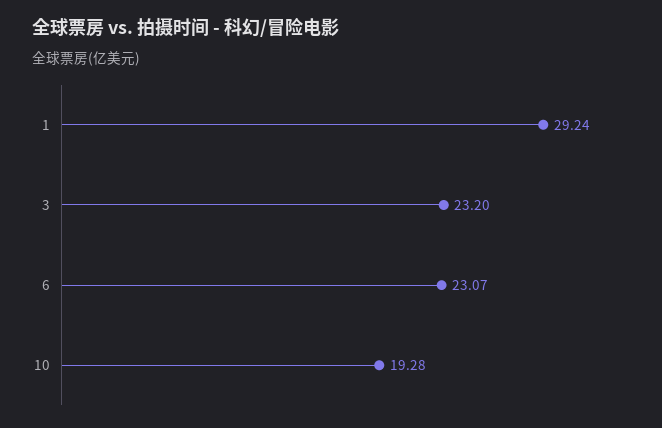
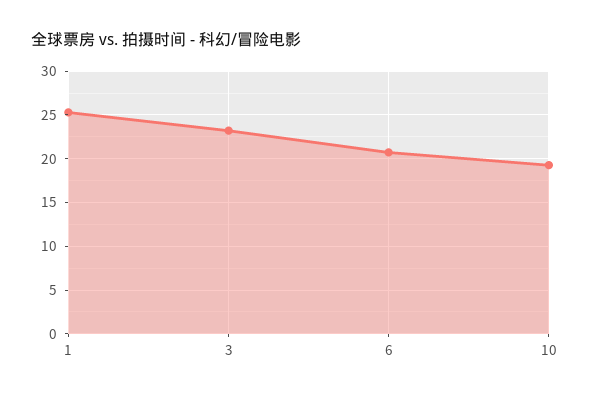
1: 29.24 -> 25
6: 23.07 -> 21

